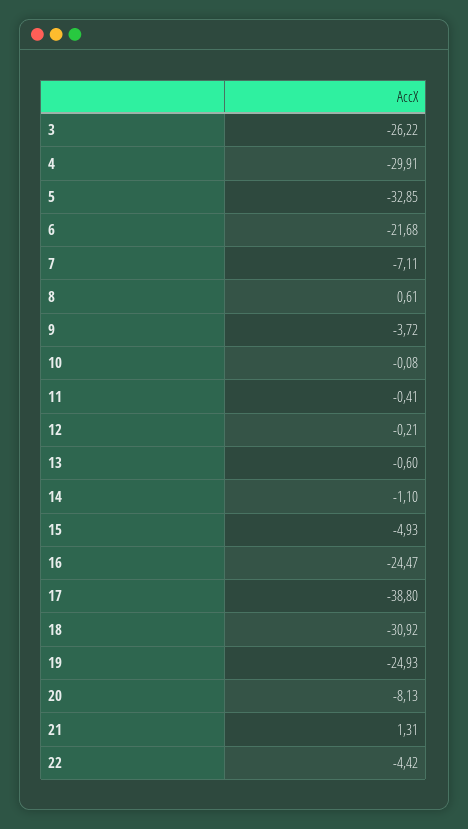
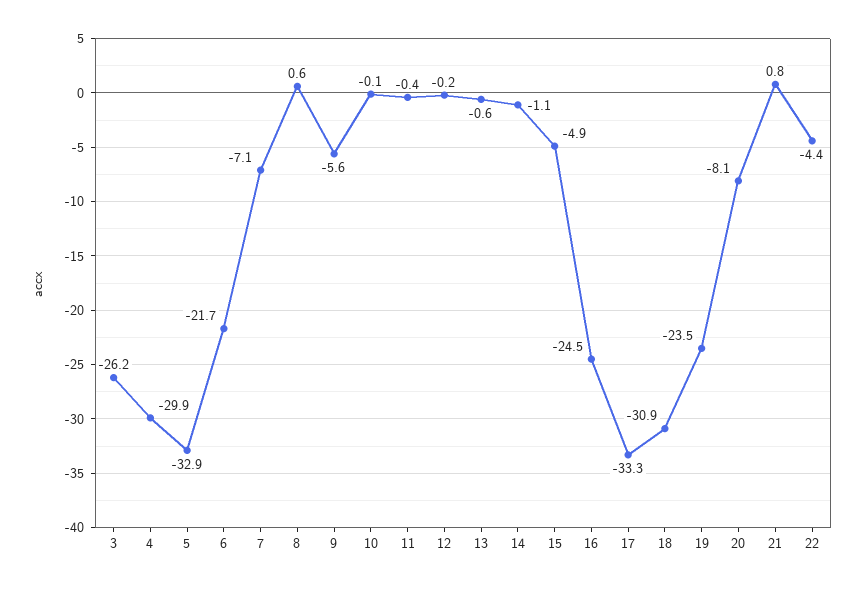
9: -3.72 -> -5.6
17: -38.8 -> -33.3
19: -24.93 -> -23.5
21: 1.31 -> 0.8

